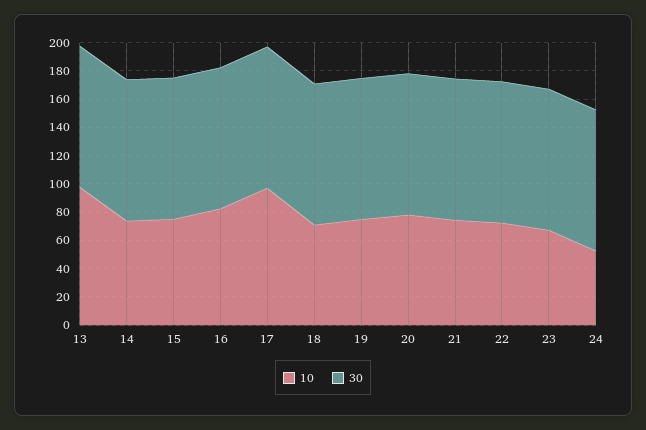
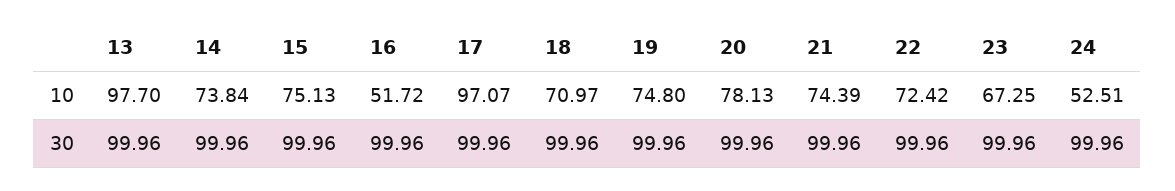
10, 16: 80 -> 51.72

